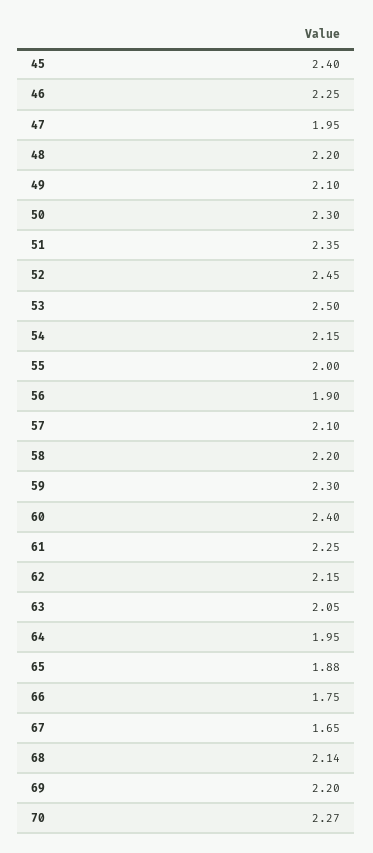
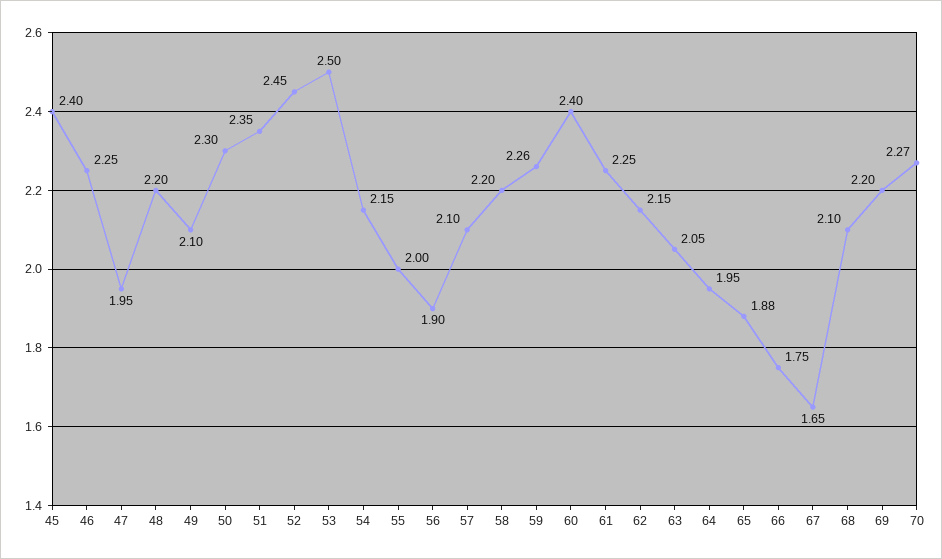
59: 2.3 -> 2.26
68: 2.14 -> 2.1

